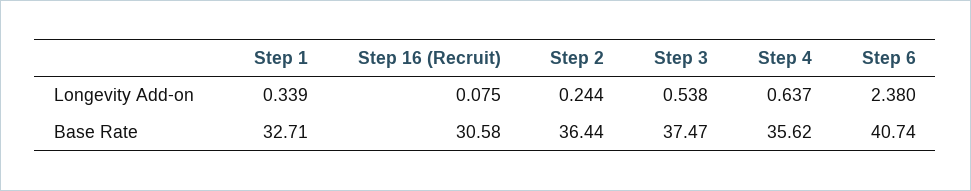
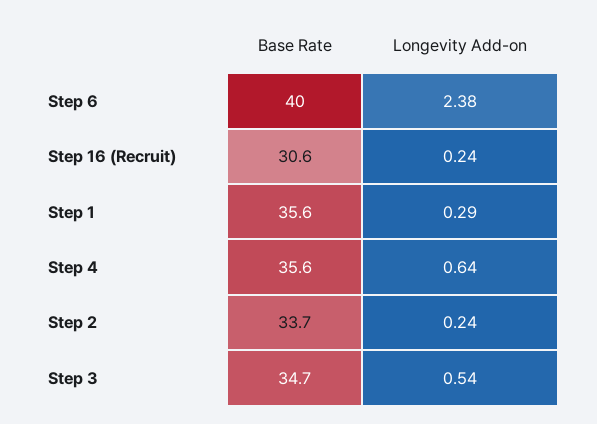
Step 1, Longevity Add-on: 0.339 -> 0.29
Step 16 (Recruit), Longevity Add-on: 0.075 -> 0.24
Step 1, Base Rate: 32.71 -> 35.6
Step 2, Base Rate: 36.44 -> 33.7
Step 3, Base Rate: 37.47 -> 34.7
Step 6, Base Rate: 40.74 -> 40

